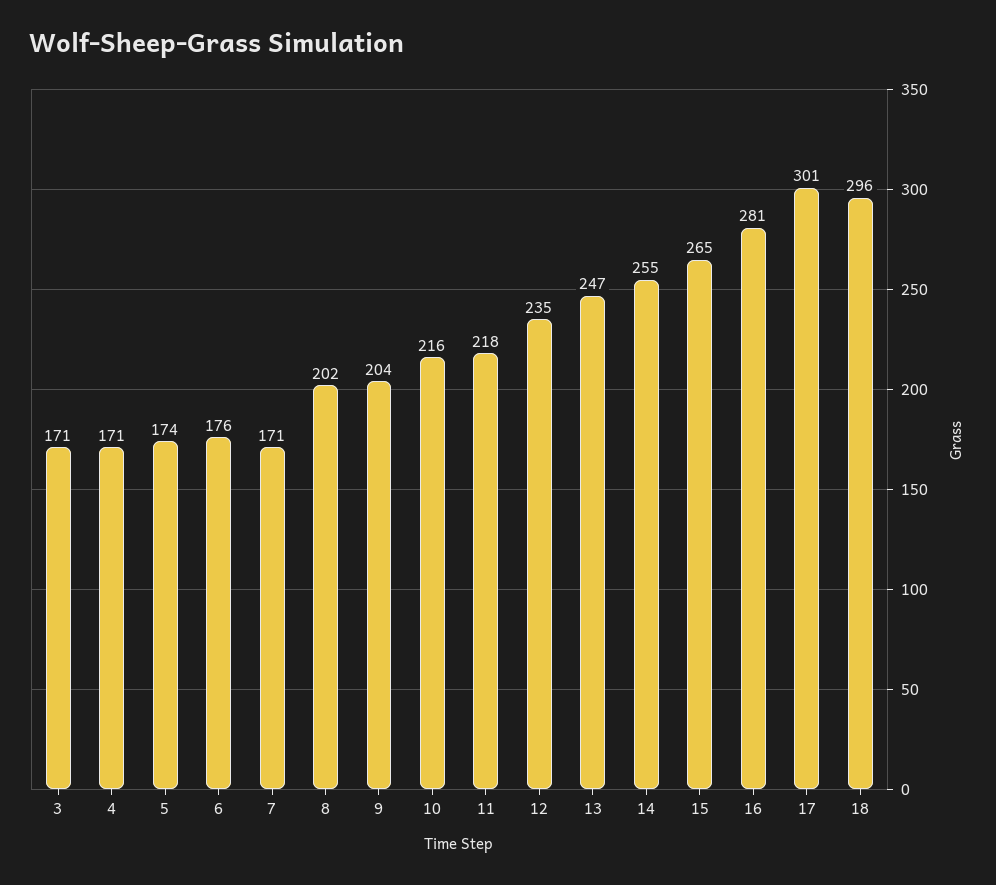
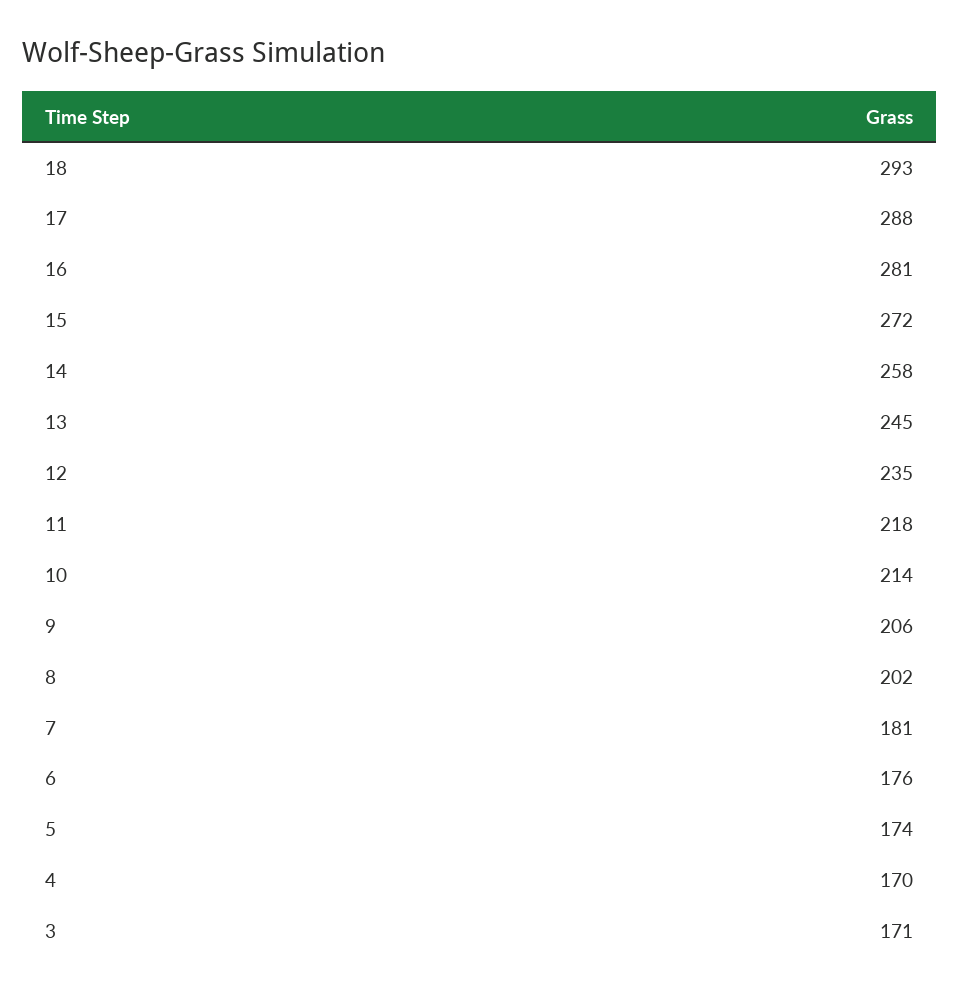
4: 171 -> 170
7: 171 -> 181
9: 204 -> 206
10: 216 -> 214
13: 247 -> 245
14: 255 -> 258
15: 265 -> 272
17: 301 -> 288
18: 296 -> 293

